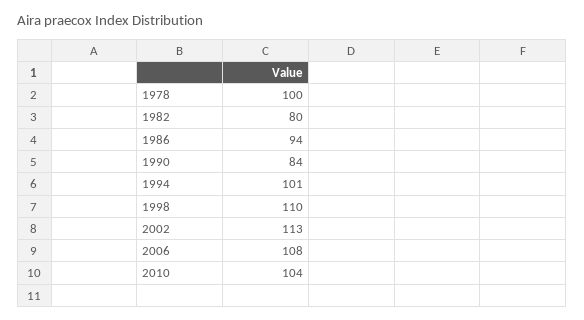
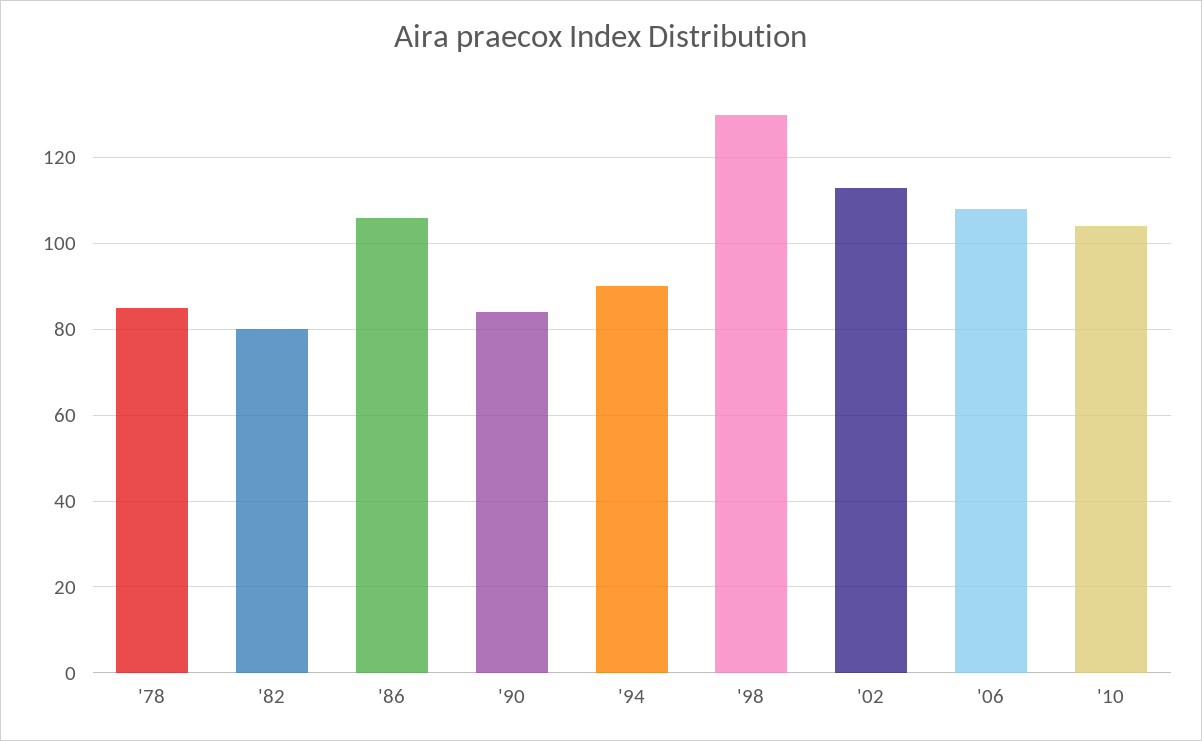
1978: 100 -> 85
1986: 94 -> 105
1994: 101 -> 90
1998: 110 -> 130

